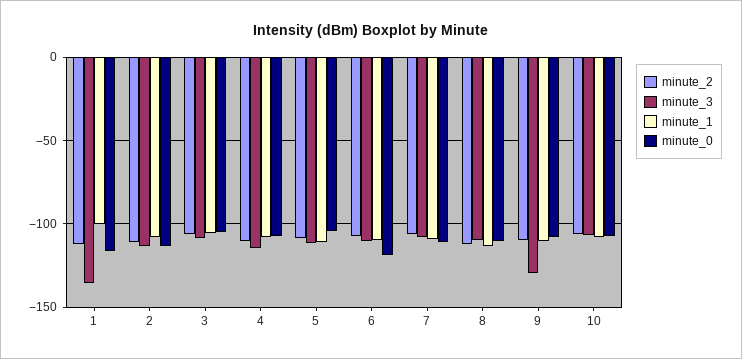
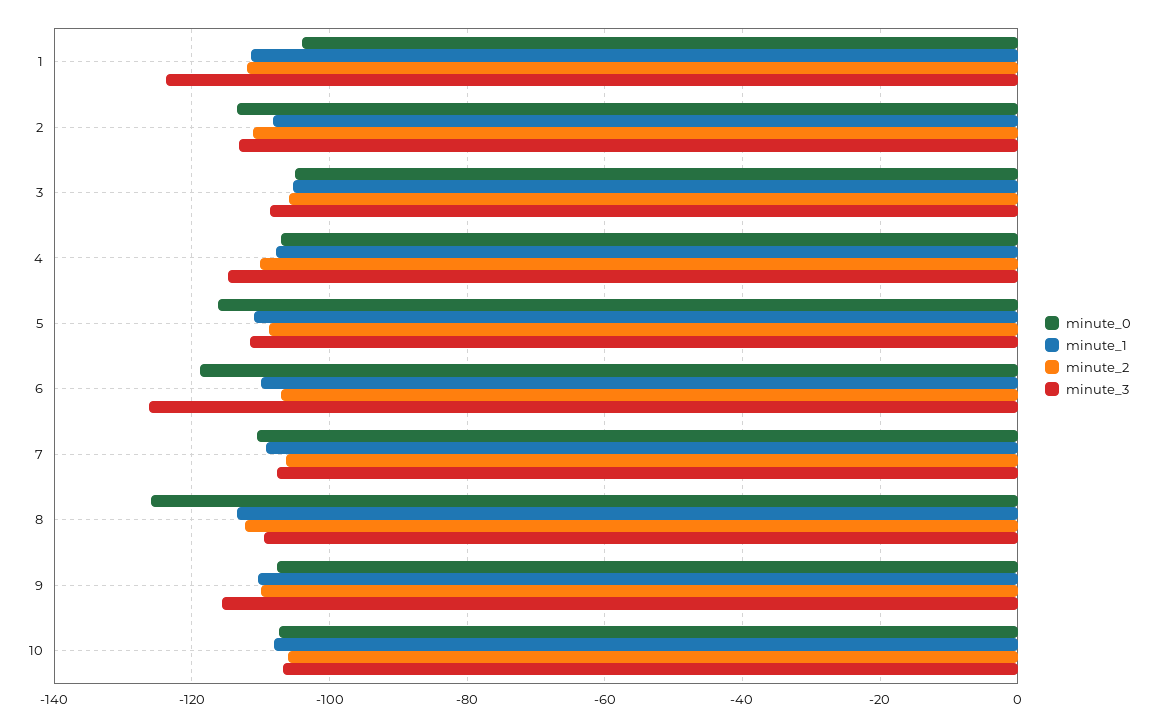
minute_3, 1: -135 -> -124
minute_1, 1: -100 -> -112
minute_0, 1: -115 -> -104
minute_0, 5: -105 -> -116
minute_3, 6: -110 -> -126
minute_0, 8: -110 -> -126
minute_3, 9: -130 -> -116

